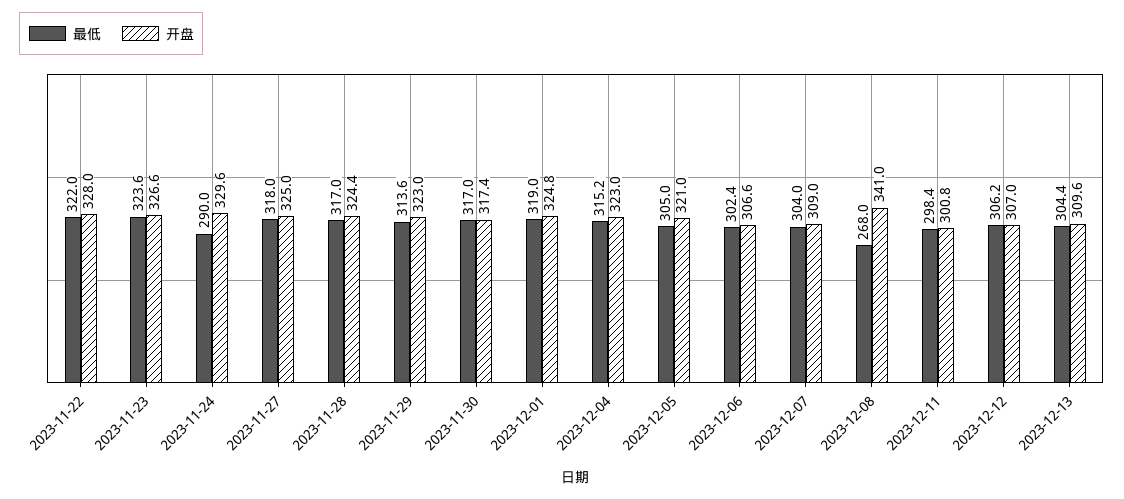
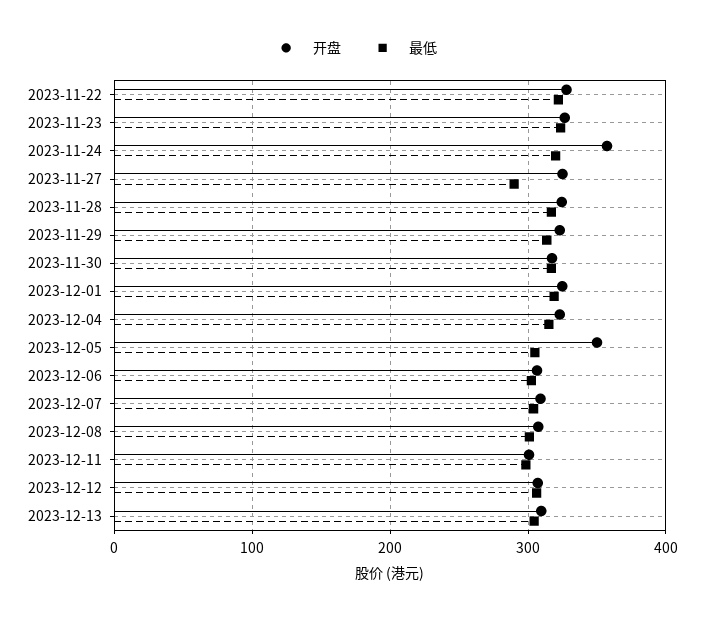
最低, 2023-11-24: 290 -> 320
开盘, 2023-11-24: 329.6 -> 360
最低, 2023-11-27: 318 -> 290
开盘, 2023-12-05: 321 -> 350
最低, 2023-12-08: 268 -> 300
开盘, 2023-12-08: 341 -> 310

